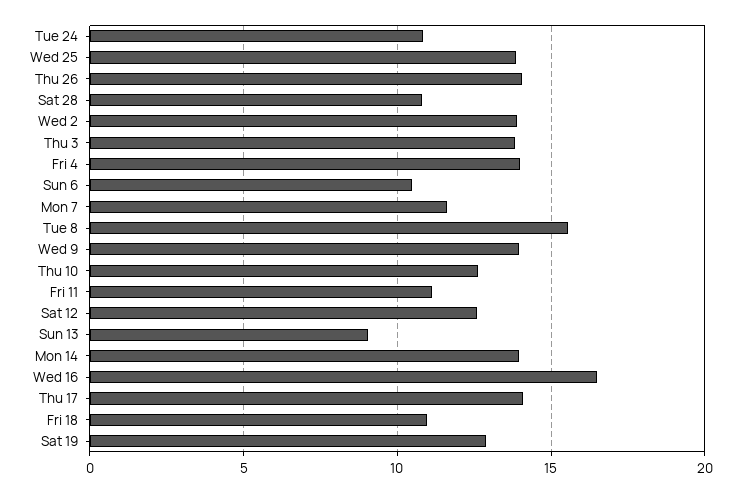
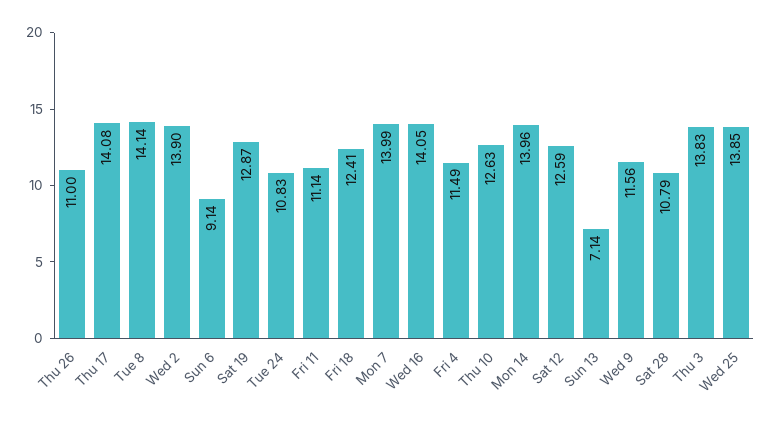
Thu 26: 14 -> 11
Fri 4: 14 -> 11.49
Sun 6: 10.5 -> 9.14
Mon 7: 11.5 -> 13.99
Tue 8: 15.5 -> 14.14
Wed 9: 14 -> 11.56
Sun 13: 9 -> 7.14
Wed 16: 16.5 -> 14.05
Fri 18: 11 -> 12.41

